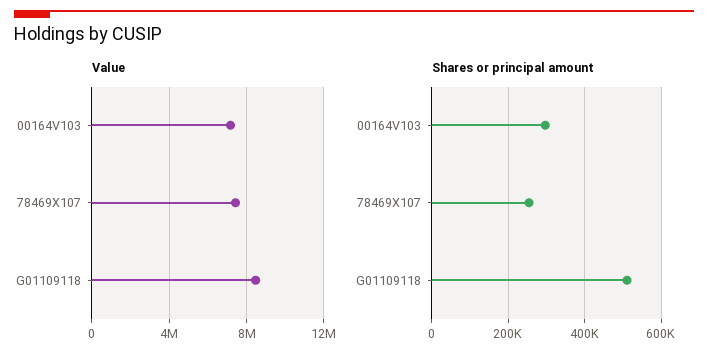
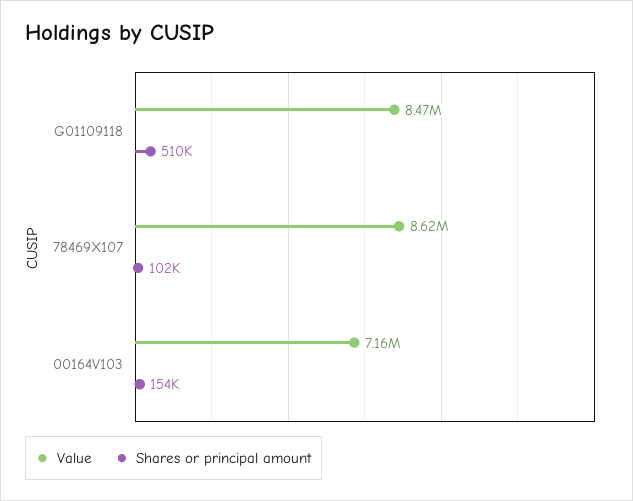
Value, 78469X107: 7500000 -> 8620000
Shares or principal amount, 00164V103: 300000 -> 154000
Shares or principal amount, 78469X107: 260000 -> 102000

